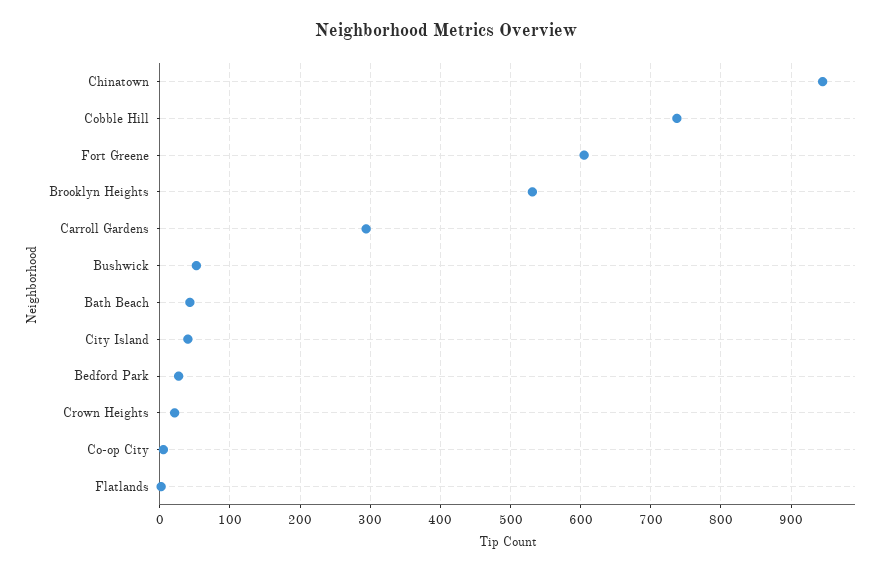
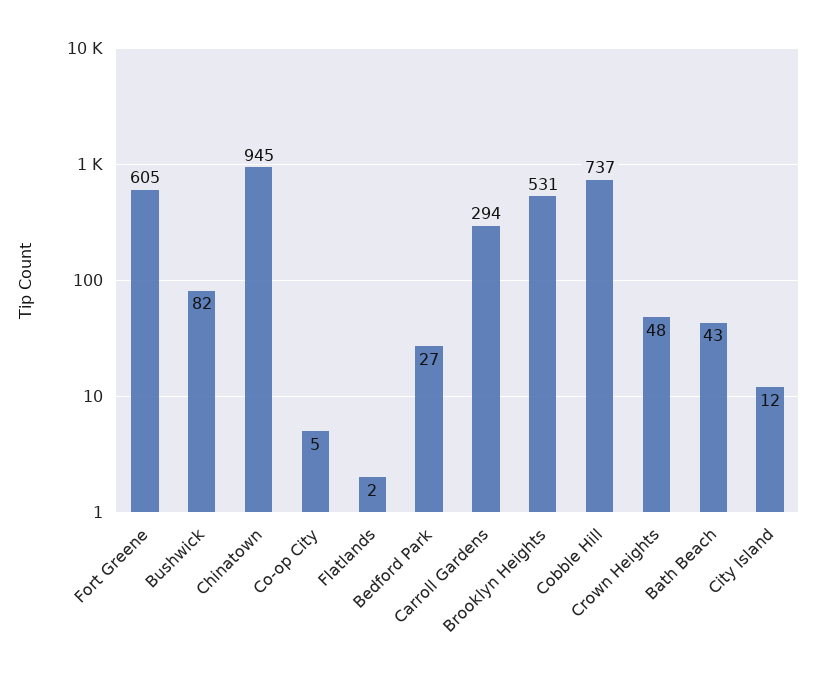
Bushwick: 50 -> 82
City Island: 40 -> 12
Crown Heights: 20 -> 48

